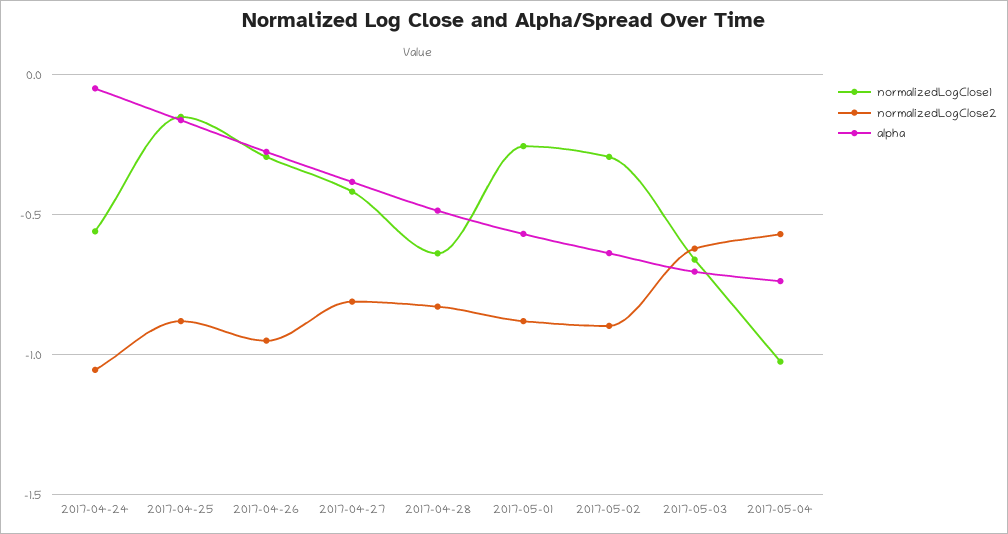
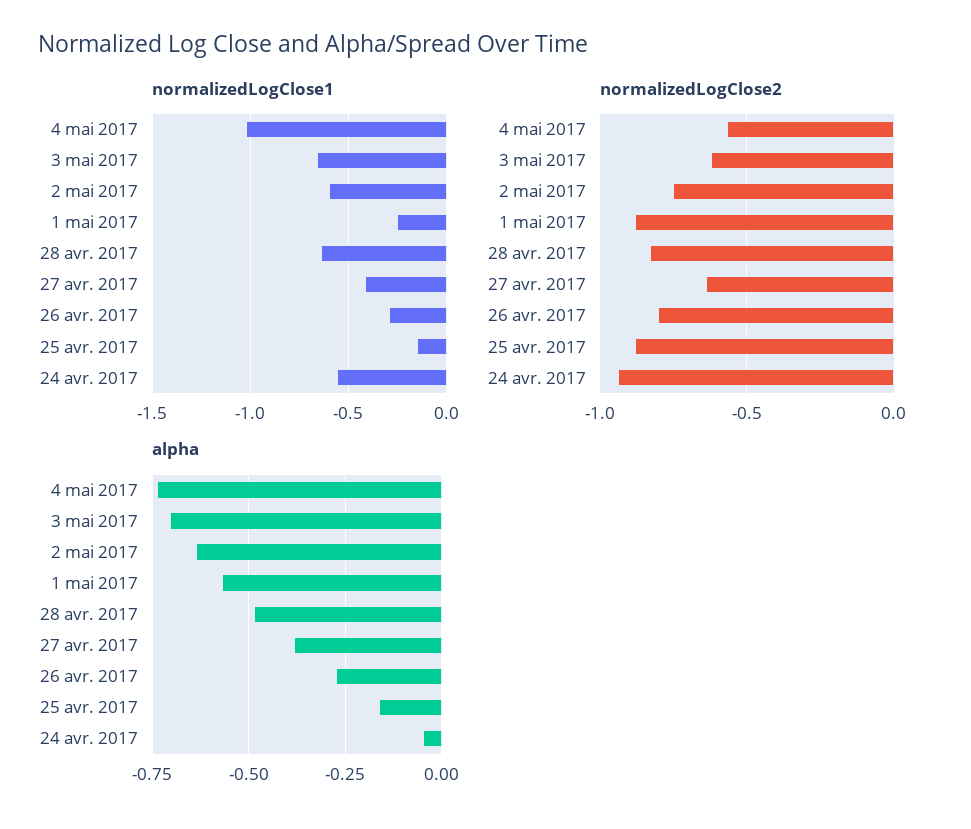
normalizedLogClose2, 2017-04-24: -1.05 -> -0.95
normalizedLogClose2, 2017-04-26: -0.95 -> -0.8
normalizedLogClose2, 2017-04-27: -0.8 -> -0.65
normalizedLogClose1, 2017-05-02: -0.3 -> -0.6
normalizedLogClose2, 2017-05-02: -0.9 -> -0.75

